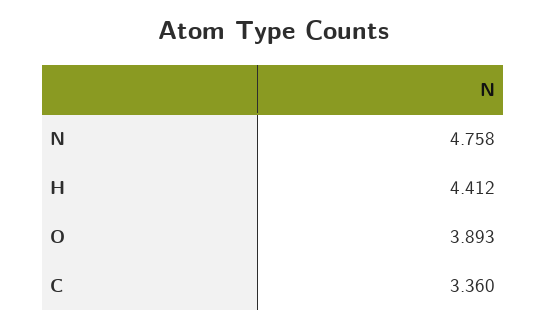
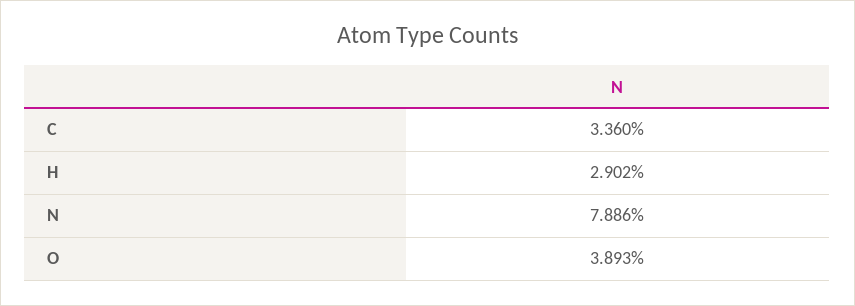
N: 4.758 -> 7.886
H: 4.412 -> 2.902

